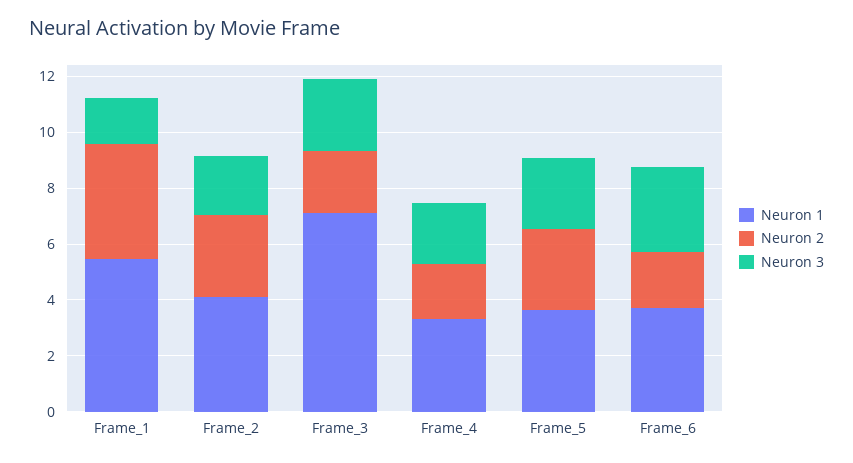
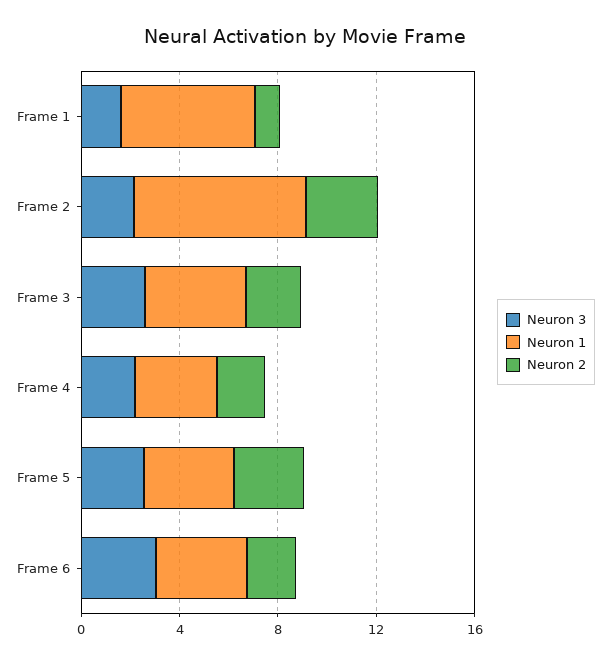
Neuron 2, Frame_1: 4 -> 1
Neuron 1, Frame_2: 4 -> 7
Neuron 1, Frame_3: 7 -> 4

